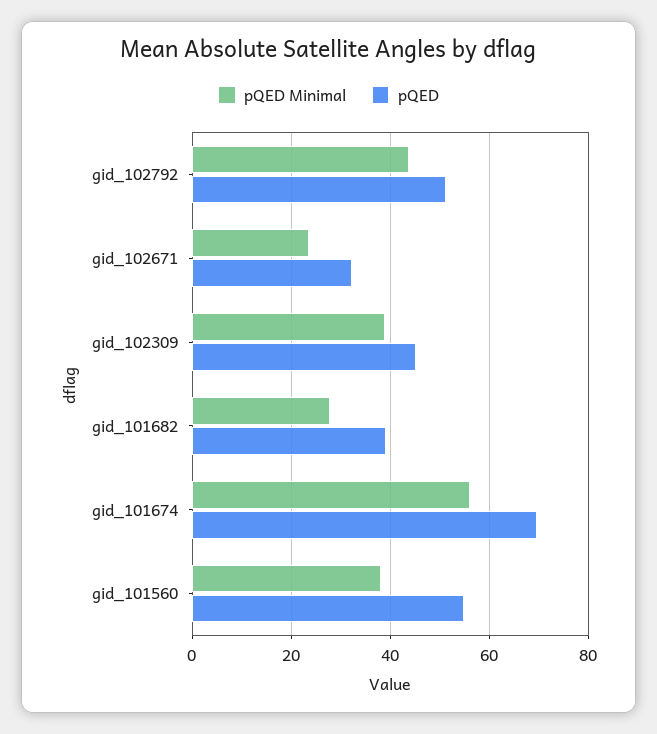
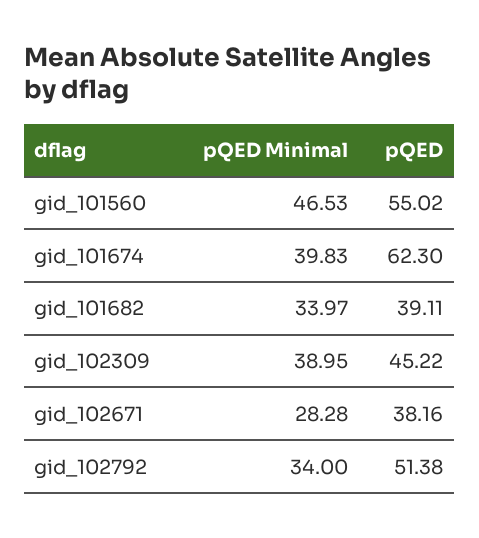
pQED Minimal, gid_102792: 44 -> 34
pQED Minimal, gid_102671: 24 -> 28.28
pQED, gid_102671: 32 -> 38.16
pQED Minimal, gid_101682: 28 -> 33.97
pQED Minimal, gid_101674: 56 -> 39.83
pQED, gid_101674: 70 -> 62.3
pQED Minimal, gid_101560: 38 -> 46.53

